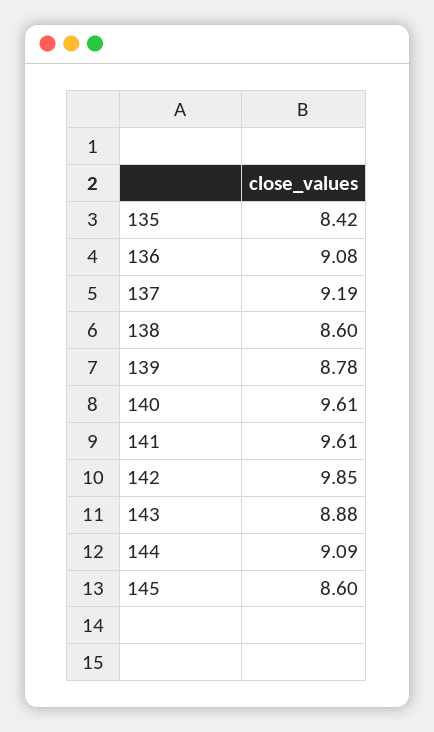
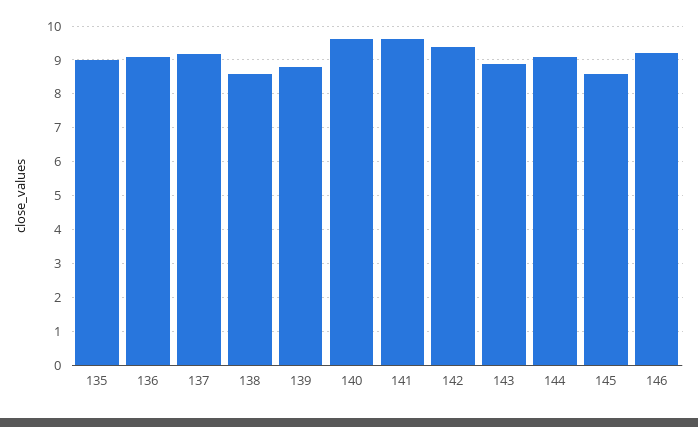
135: 8.42 -> 9
142: 9.85 -> 9.4
146: none -> 9.2

